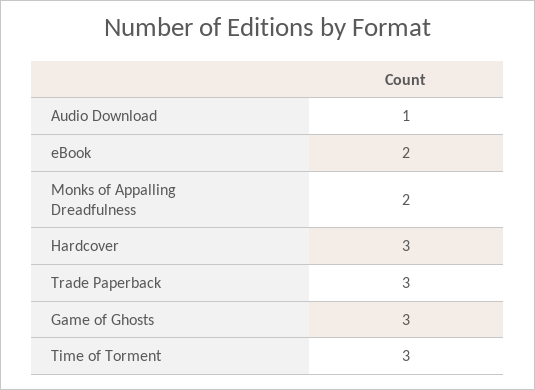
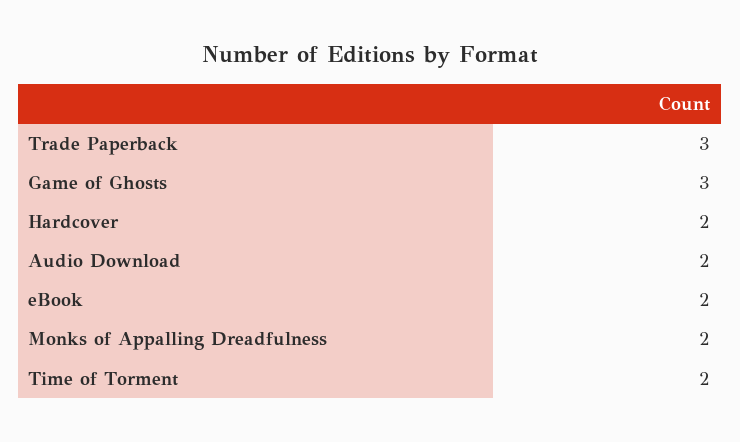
Audio Download: 1 -> 2
Hardcover: 3 -> 2
Time of Torment: 3 -> 2

